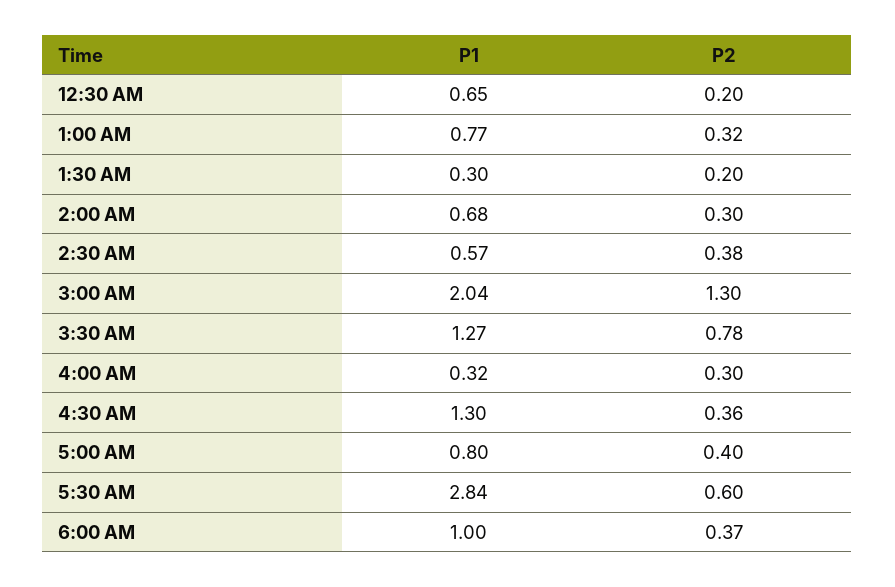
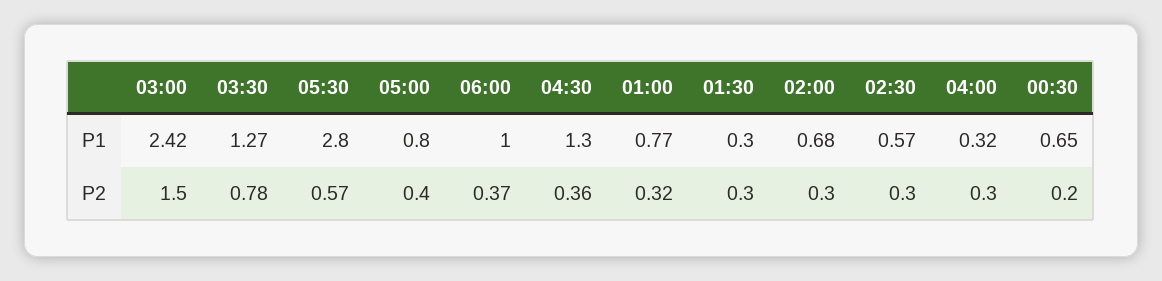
P2, 1:30 AM: 0.2 -> 0.3
P2, 2:30 AM: 0.38 -> 0.3
P1, 3:00 AM: 2.04 -> 2.42
P2, 3:00 AM: 1.3 -> 1.5
P1, 5:30 AM: 2.84 -> 2.8
P2, 5:30 AM: 0.6 -> 0.57

